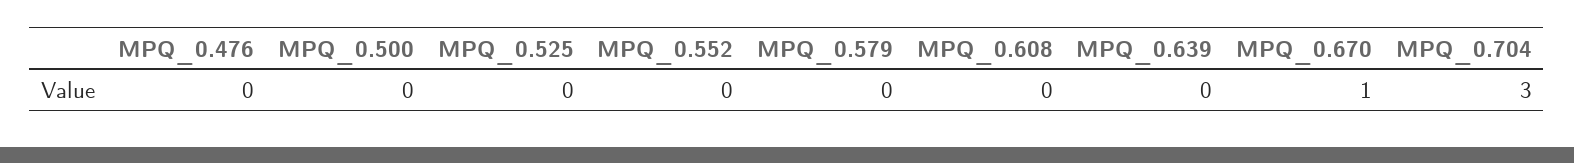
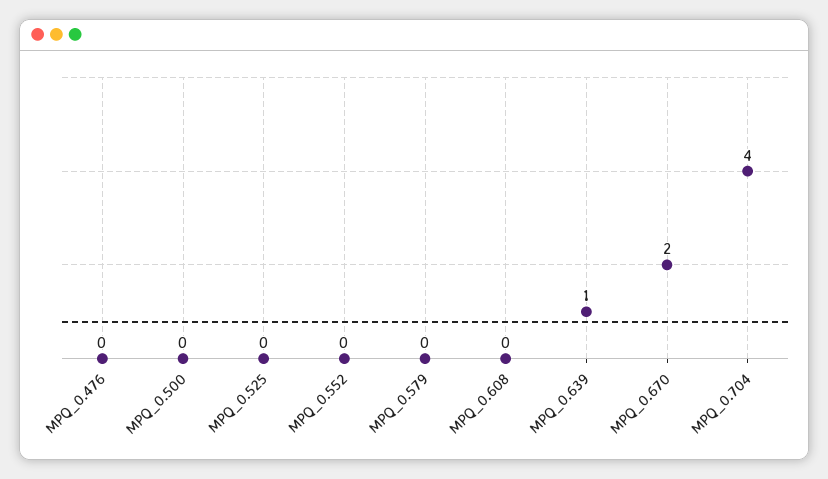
MPQ_0.639: 0 -> 1
MPQ_0.670: 1 -> 2
MPQ_0.704: 3 -> 4

